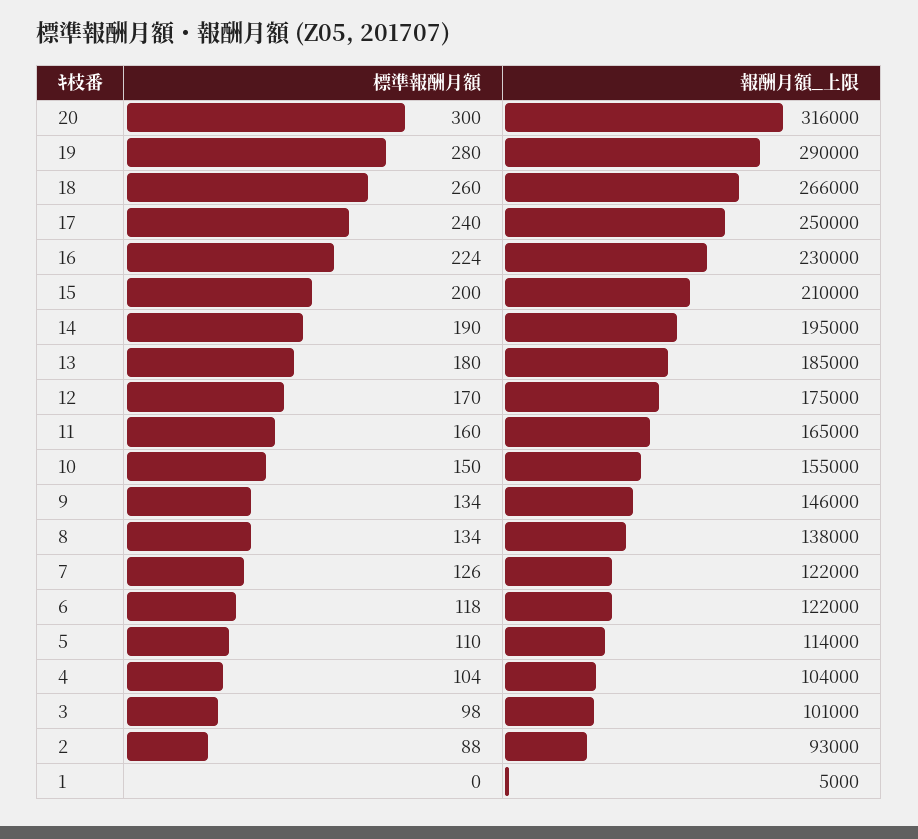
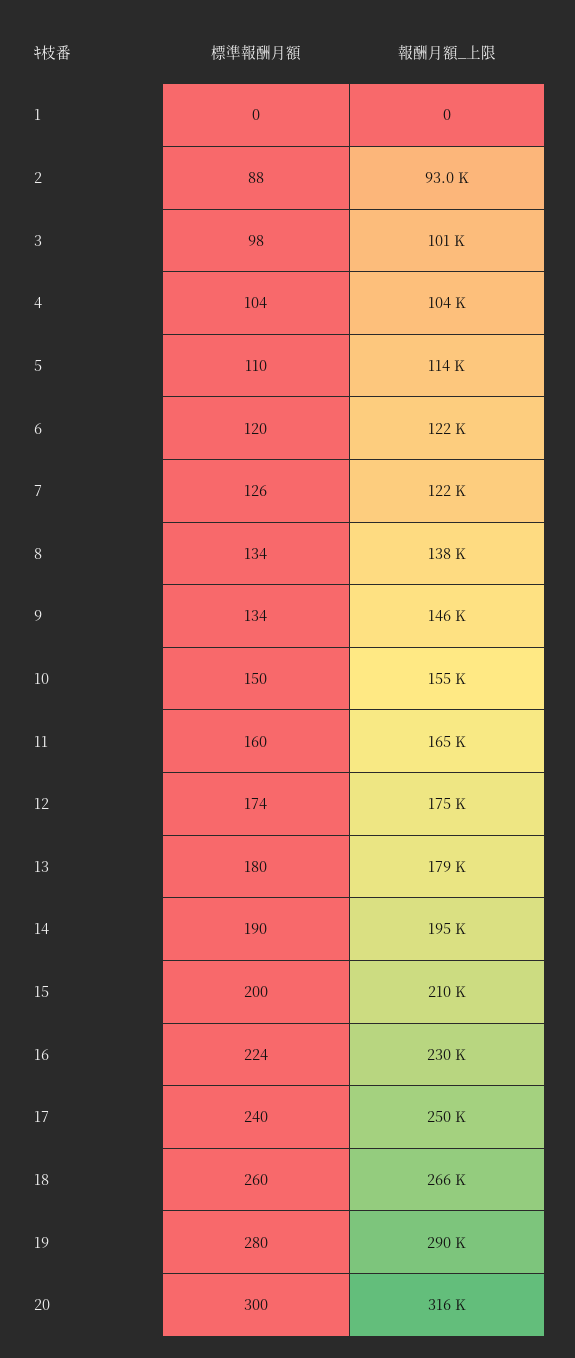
報酬月額_上限, 13: 185000 -> 179000
標準報酬月額, 12: 170 -> 174
標準報酬月額, 6: 118 -> 120
報酬月額_上限, 1: 5000 -> 0

